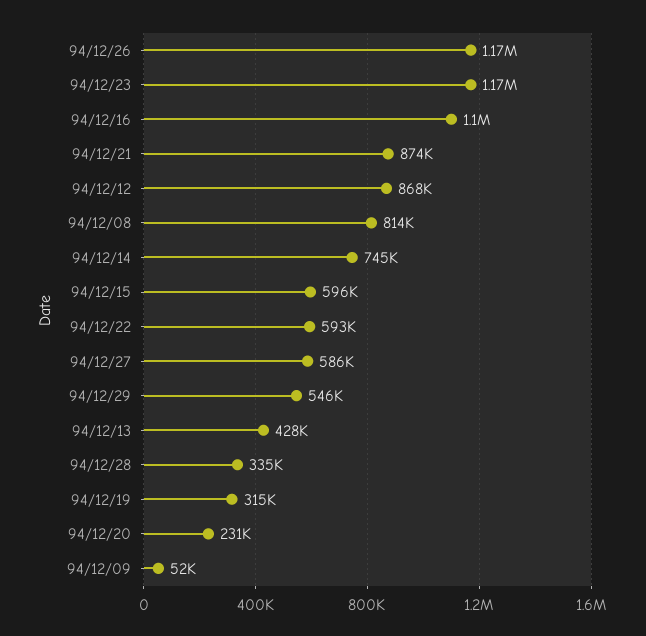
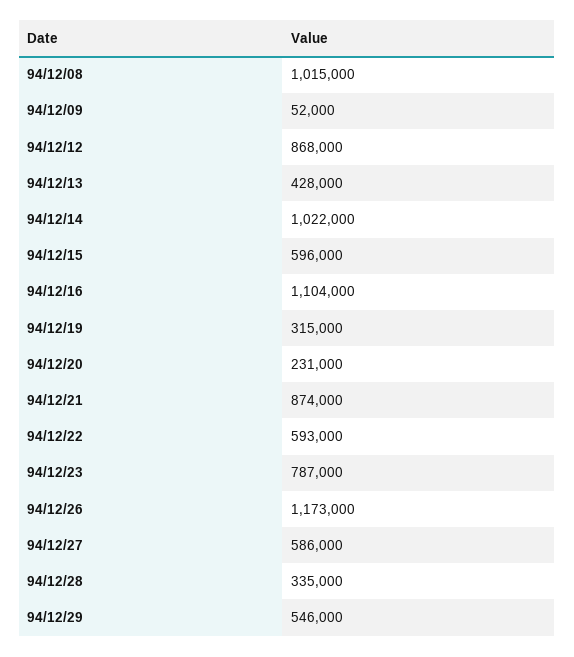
94/12/23: 1170000 -> 787000
94/12/08: 814000 -> 1015000
94/12/14: 745000 -> 1022000

